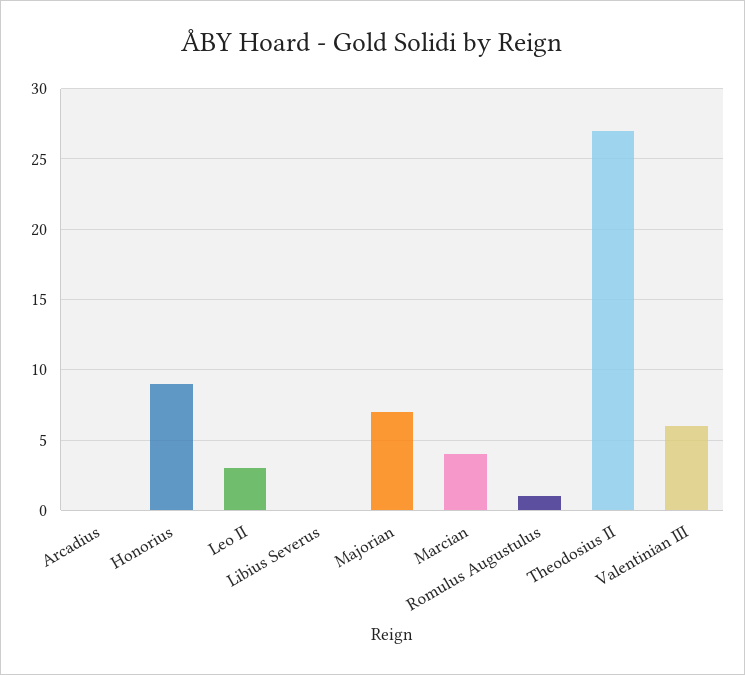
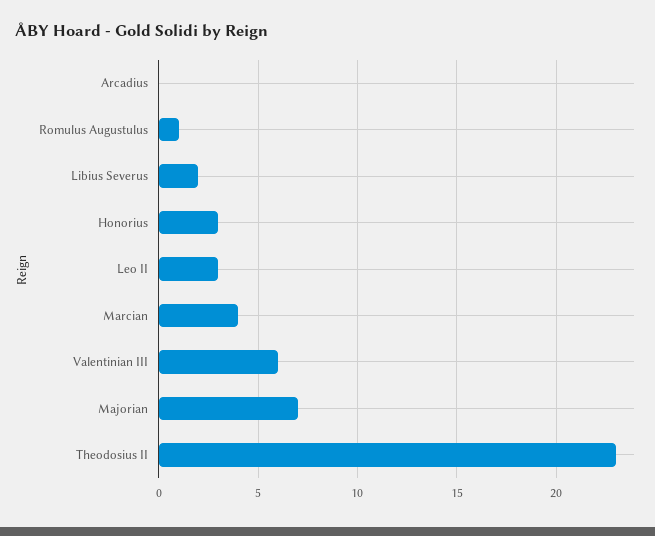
Honorius: 9 -> 3
Libius Severus: 0 -> 2
Theodosius II: 27 -> 23

